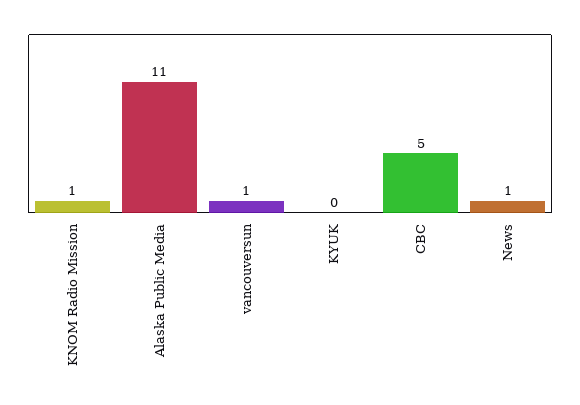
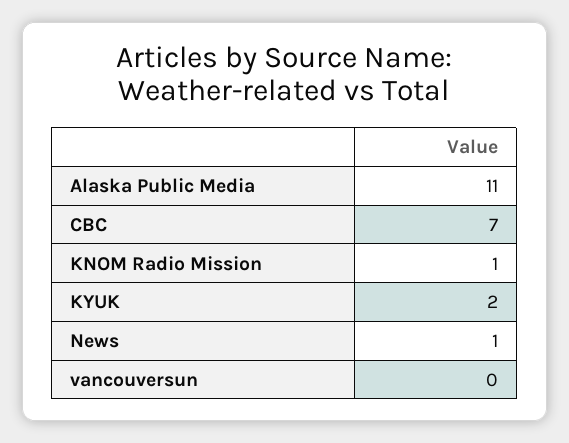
vancouversun: 1 -> 0
KYUK: 0 -> 2
CBC: 5 -> 7

